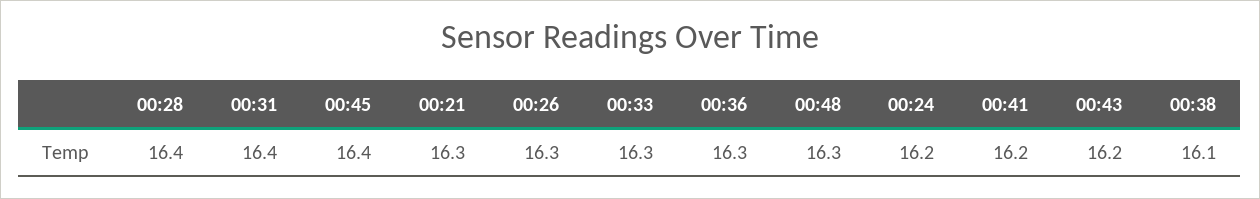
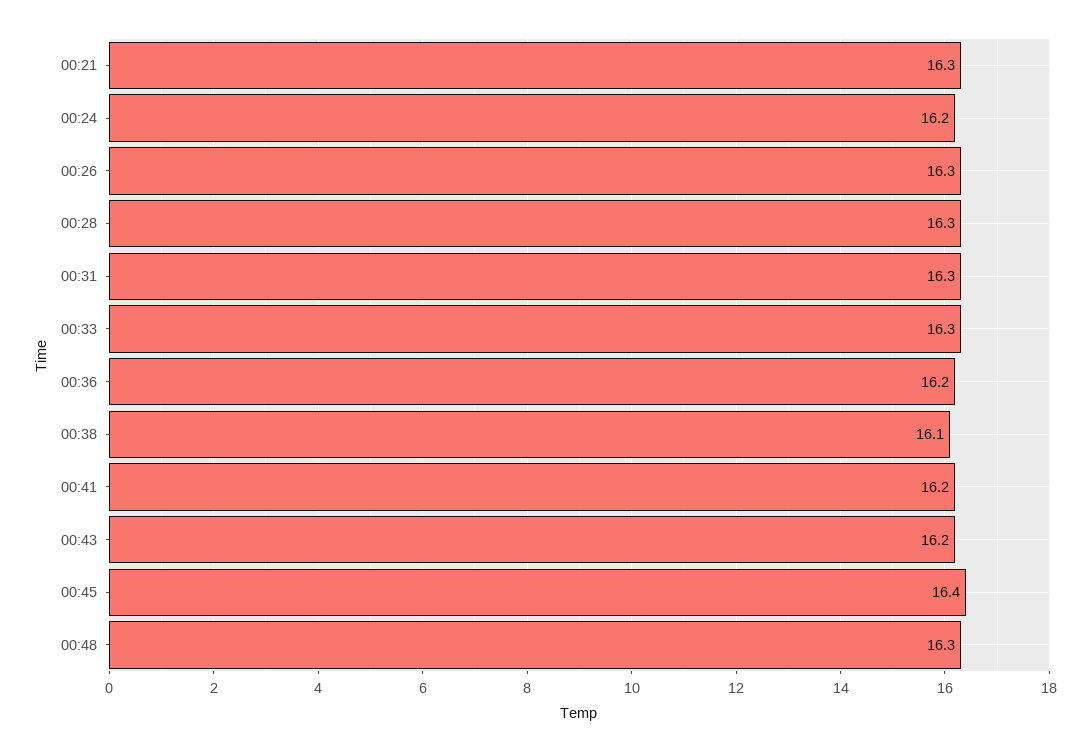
00:28: 16.4 -> 16.3
00:31: 16.4 -> 16.3
00:36: 16.3 -> 16.2

